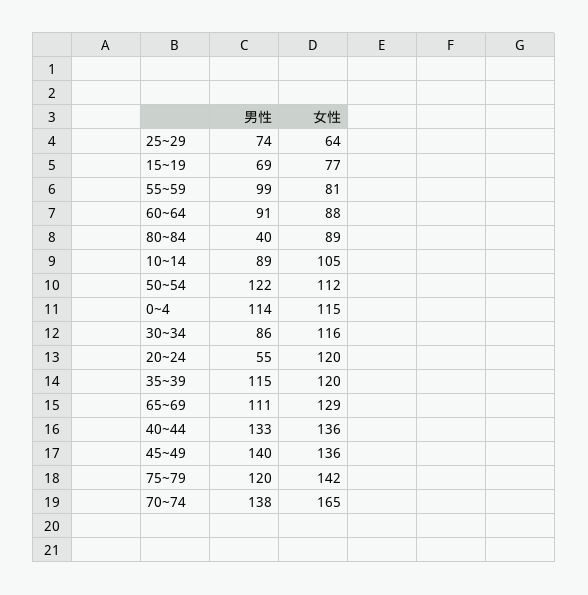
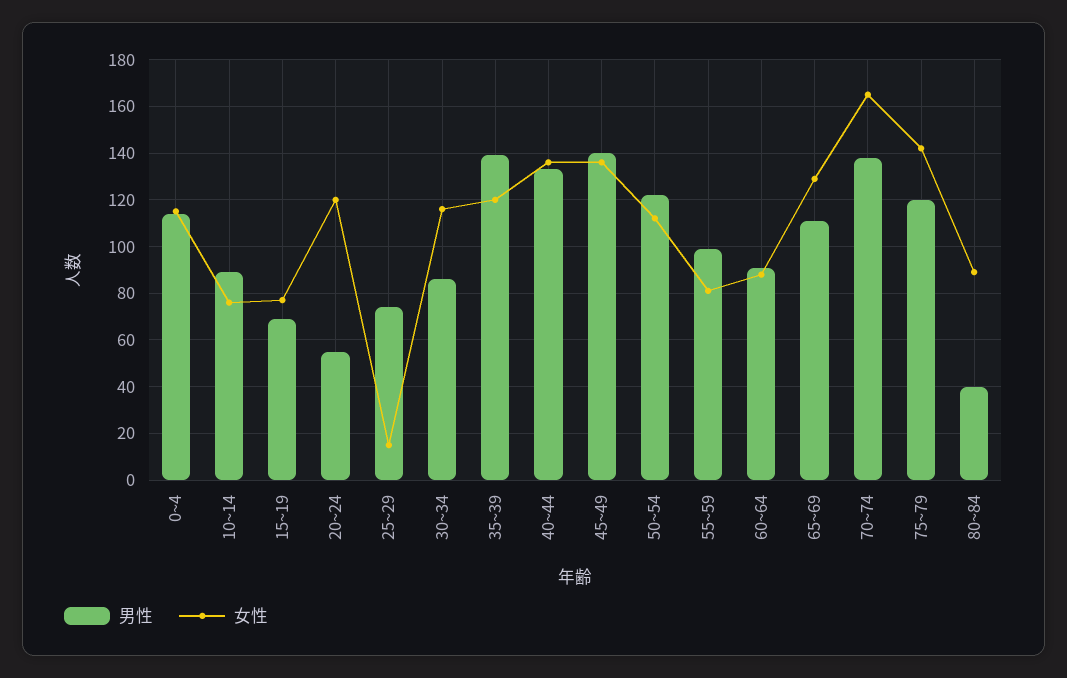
女性, 25~29: 64 -> 15
女性, 10~14: 105 -> 75
男性, 35~39: 115 -> 140

